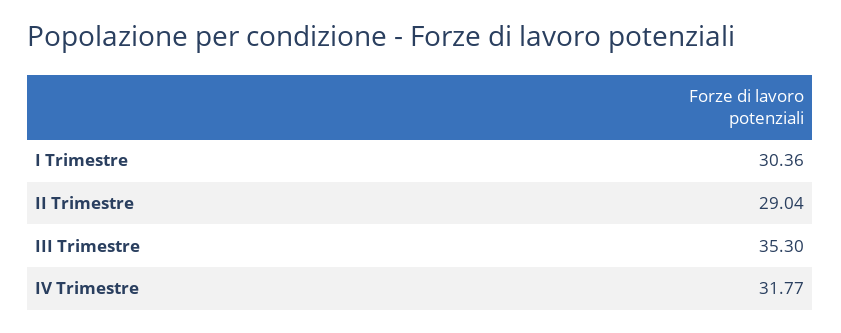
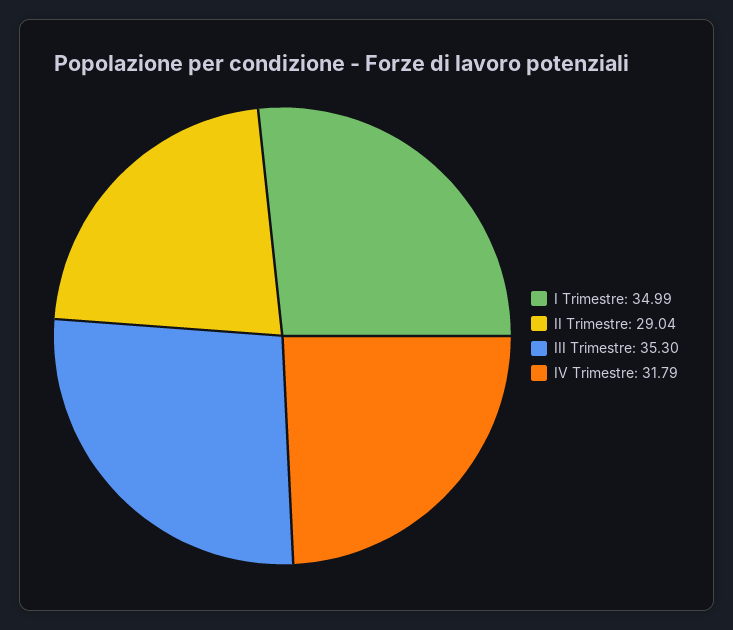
I Trimestre: 30.36 -> 34.99
IV Trimestre: 31.77 -> 31.79

